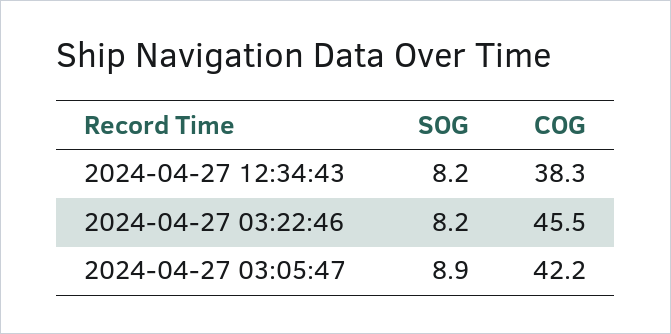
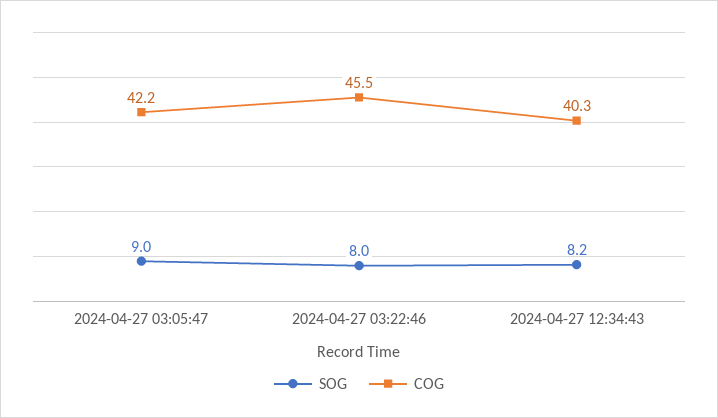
COG, 2024-04-27 12:34:43: 38.3 -> 40.3
SOG, 2024-04-27 03:22:46: 8.2 -> 8
SOG, 2024-04-27 03:05:47: 8.9 -> 9

